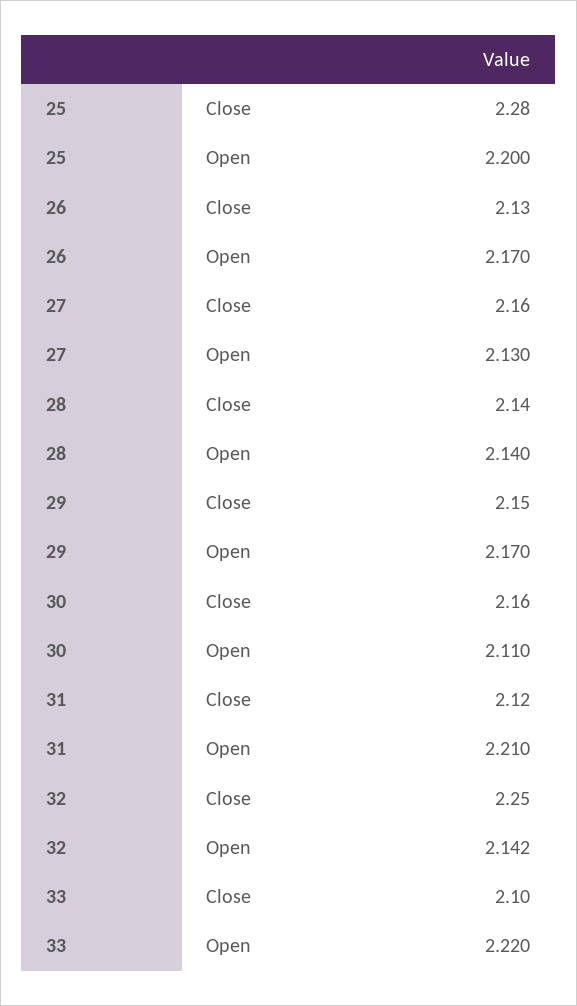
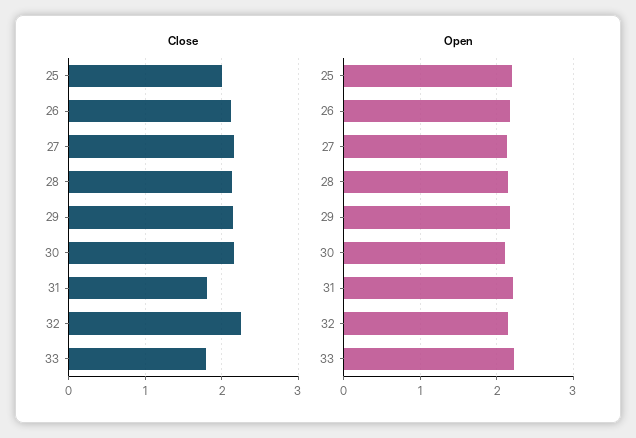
Close, 25: 2.28 -> 2
Close, 31: 2.12 -> 1.8
Close, 33: 2.1 -> 1.8

